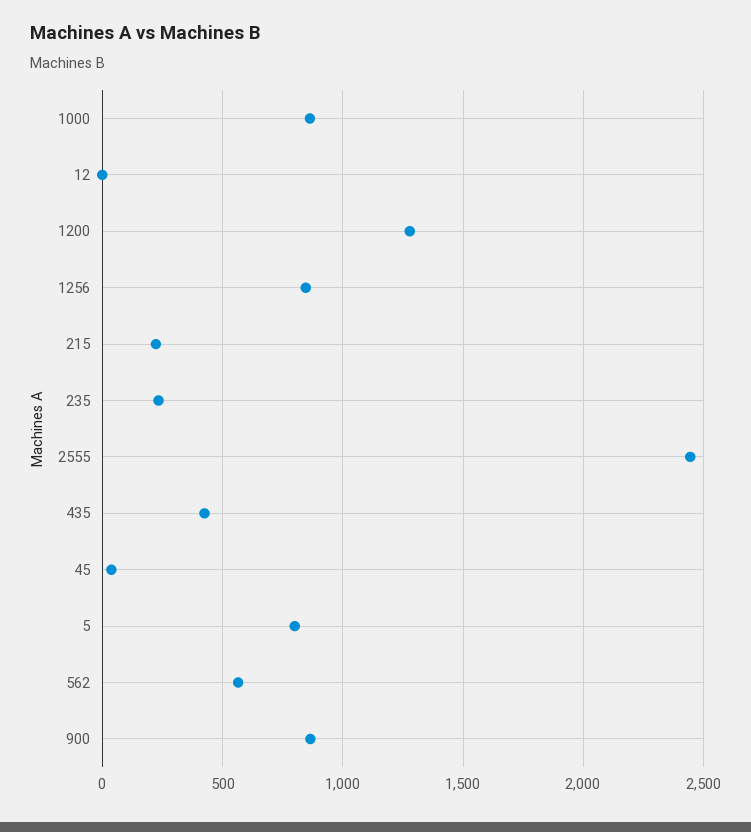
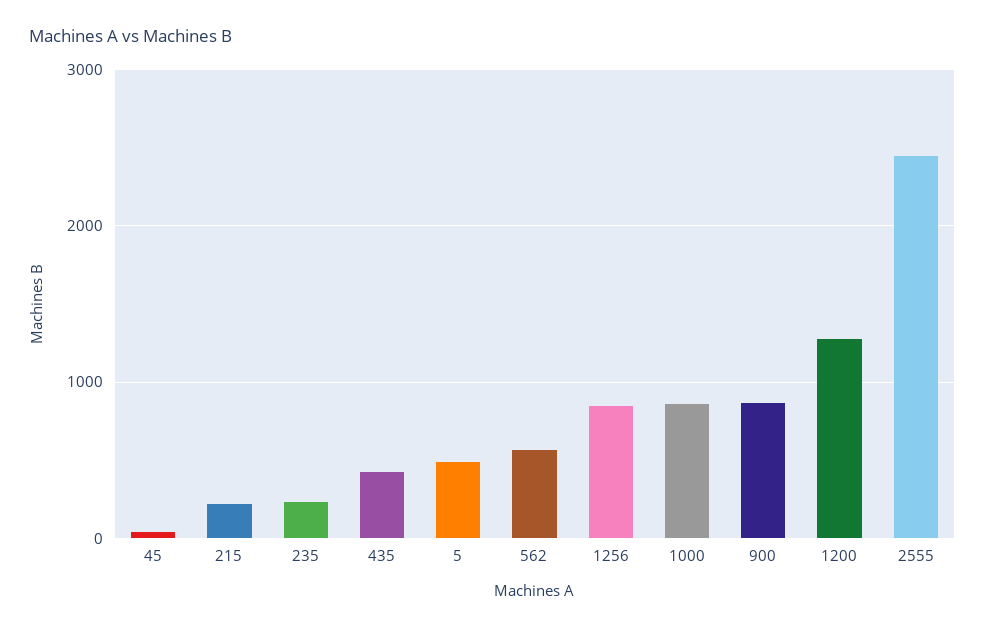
12: 0 -> none
5: 800 -> 500

